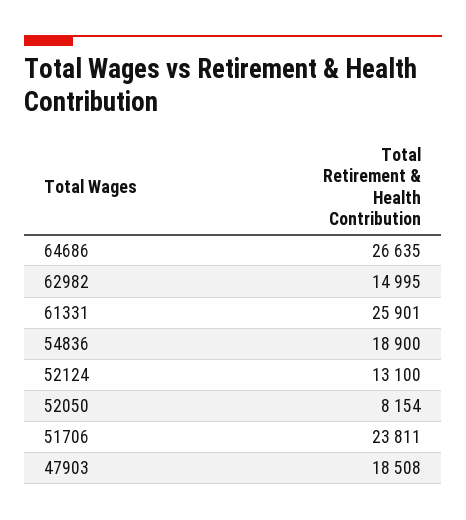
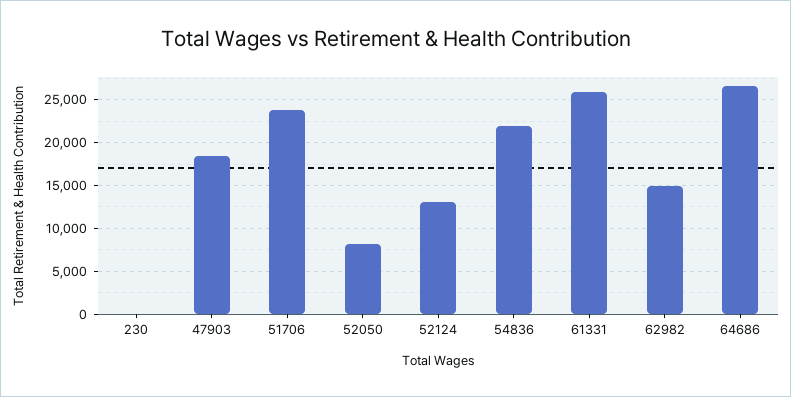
54836: 18900 -> 22000
230: none -> 0

